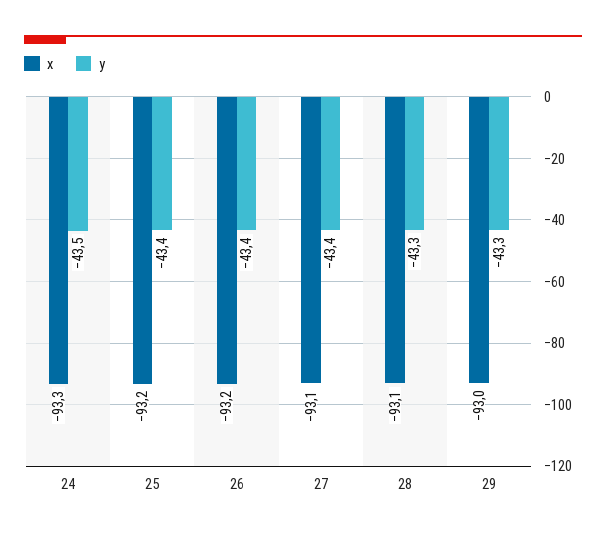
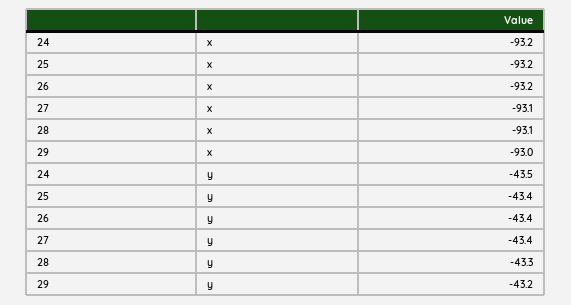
x, 24: -93.3 -> -93.2
y, 29: -43.3 -> -43.2

